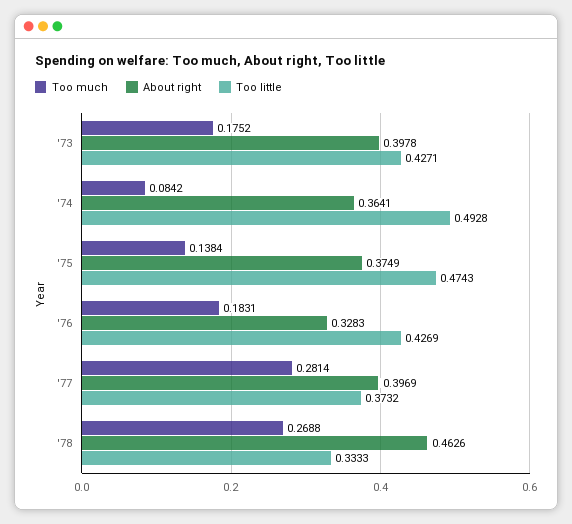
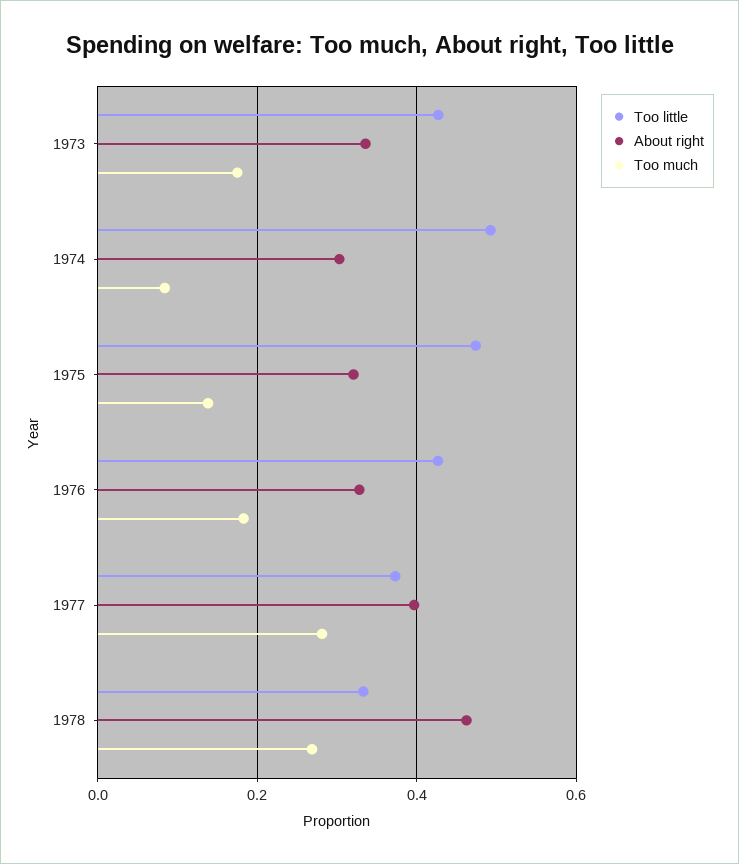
About right, '73: 0.3978 -> 0.34
About right, '74: 0.3641 -> 0.3
About right, '75: 0.3749 -> 0.32

